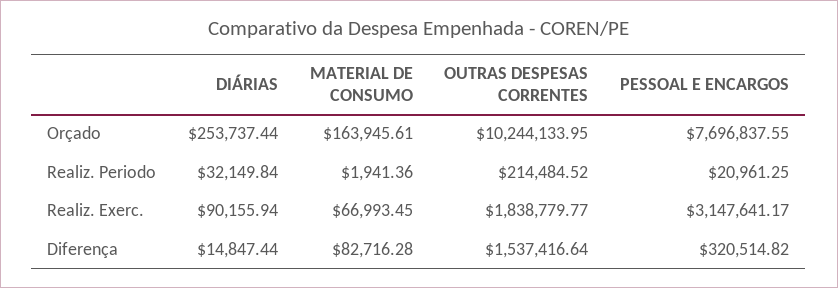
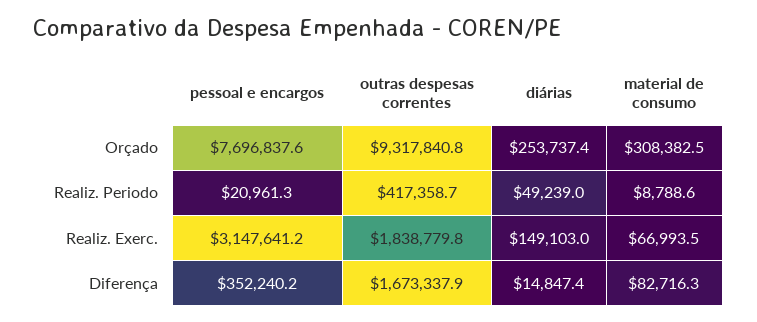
MATERIAL DE CONSUMO, Orçado: 163945.61 -> 308382.5
OUTRAS DESPESAS CORRENTES, Orçado: 10244133.95 -> 9317840.8
DIÁRIAS, Realiz. Periodo: 32149.84 -> 49239
MATERIAL DE CONSUMO, Realiz. Periodo: 1941.36 -> 8788.6
OUTRAS DESPESAS CORRENTES, Realiz. Periodo: 214484.52 -> 417358.7
DIÁRIAS, Realiz. Exerc.: 90155.94 -> 149103
OUTRAS DESPESAS CORRENTES, Diferença: 1537416.64 -> 1673337.9
PESSOAL E ENCARGOS, Diferença: 320514.82 -> 352240.2

